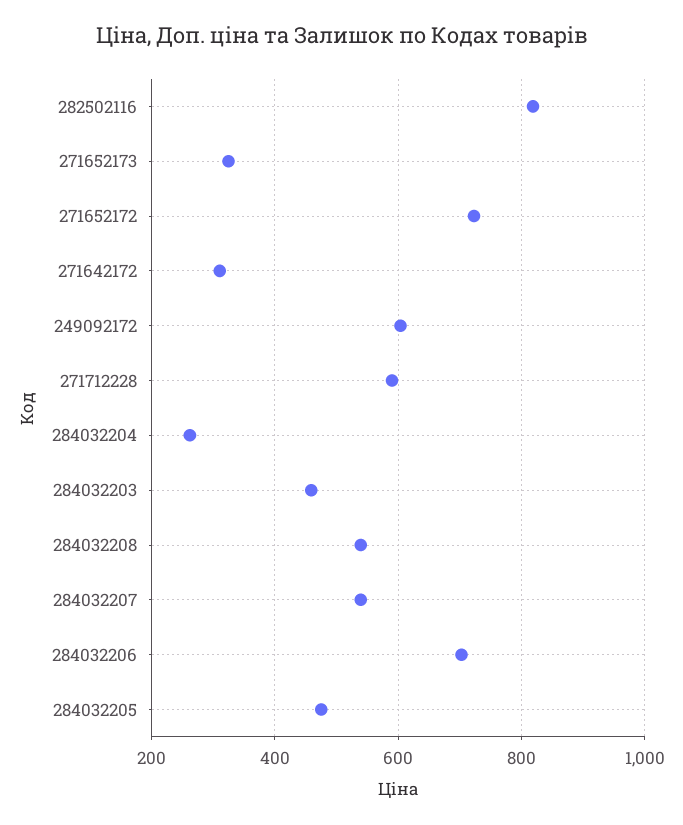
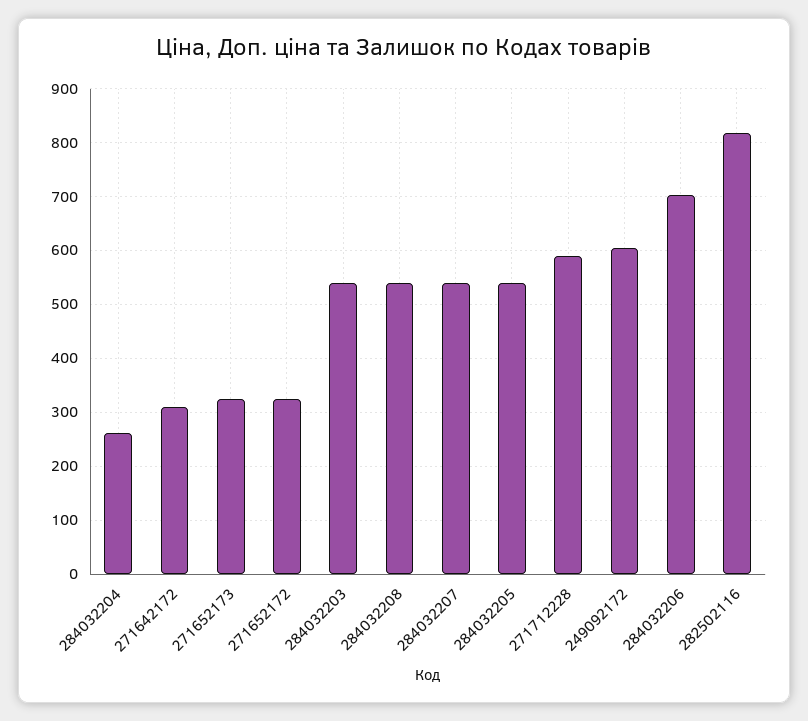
271652172: 720 -> 320
284032203: 460 -> 540
284032205: 480 -> 540

